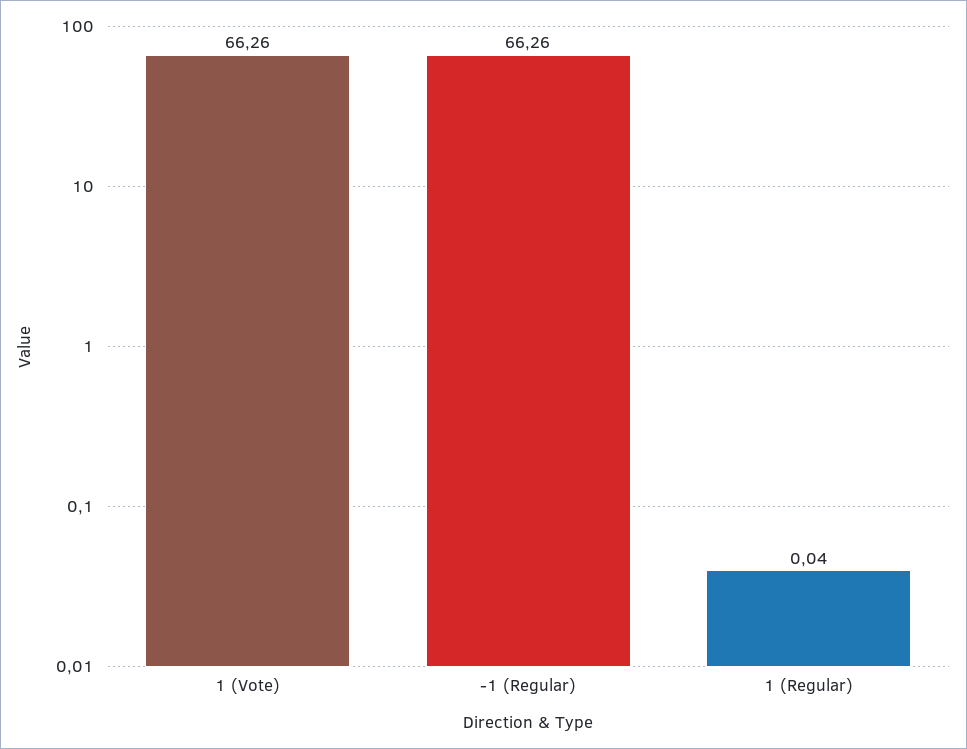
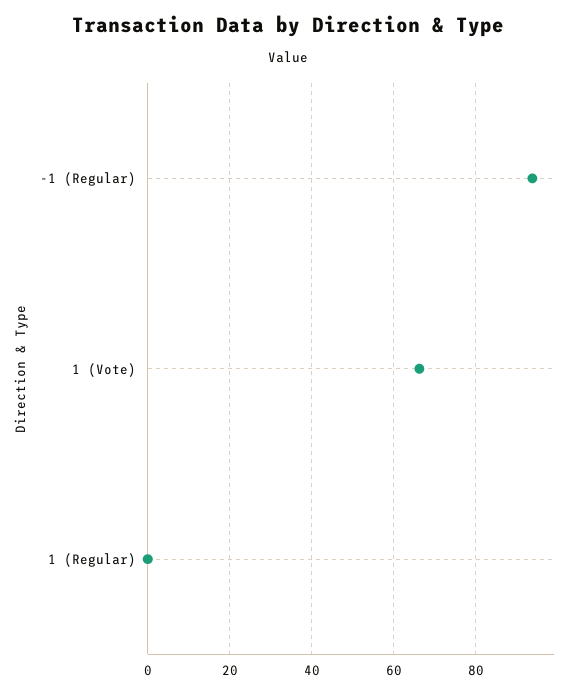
-1 (Regular): 66.26 -> 94

